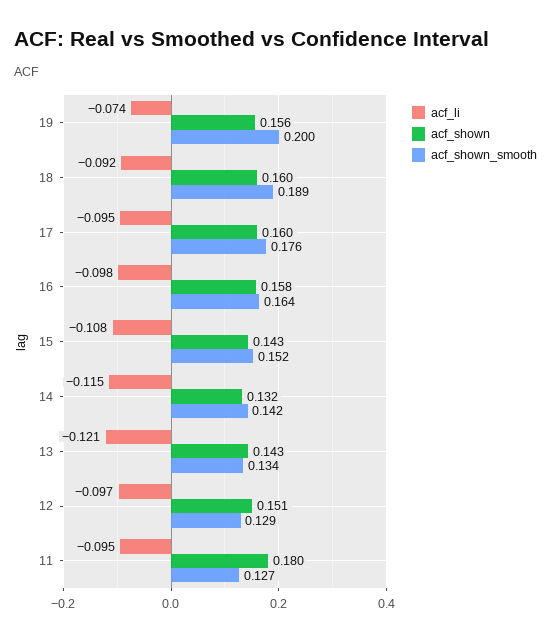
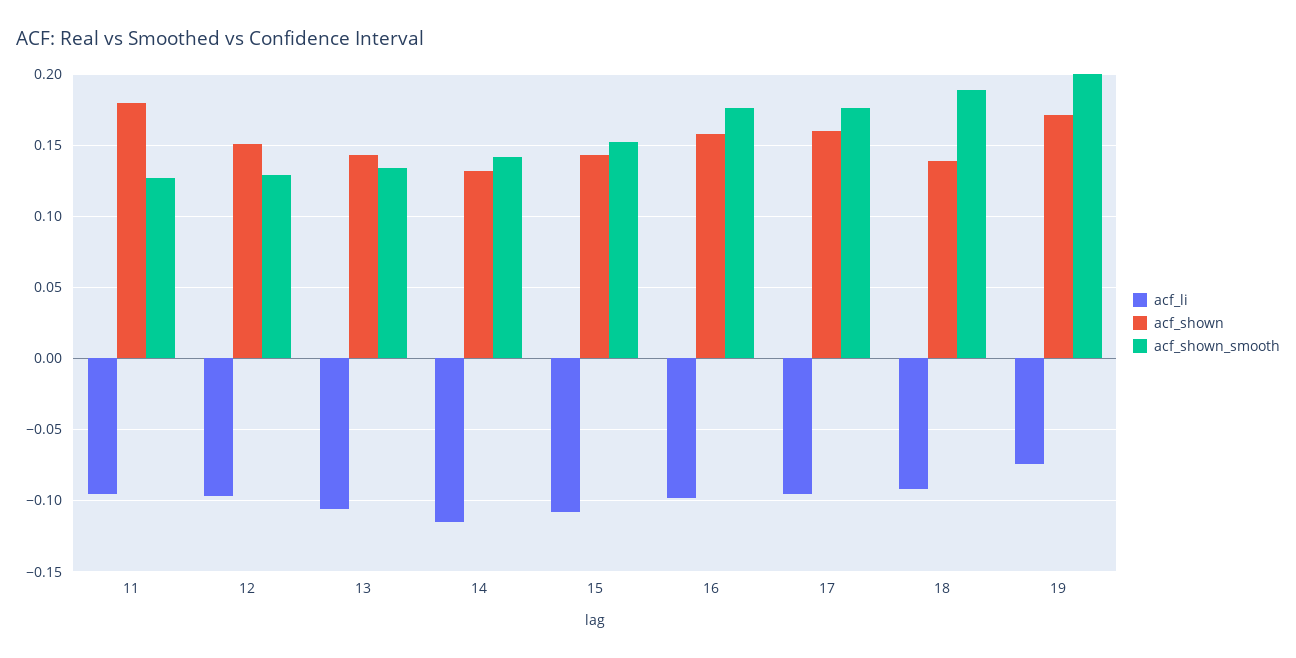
acf_shown, 19: 0.156 -> 0.17
acf_shown, 18: 0.16 -> 0.14
acf_shown_smooth, 16: 0.164 -> 0.175
acf_li, 13: -0.121 -> -0.105

